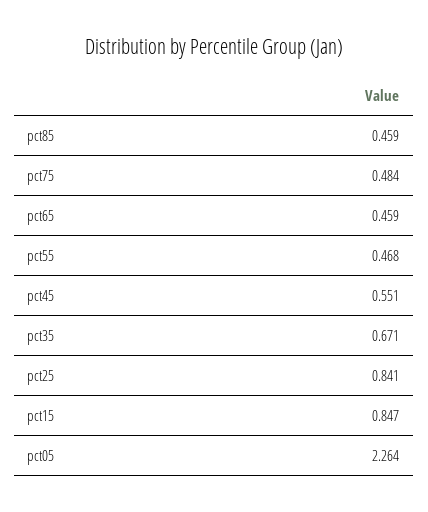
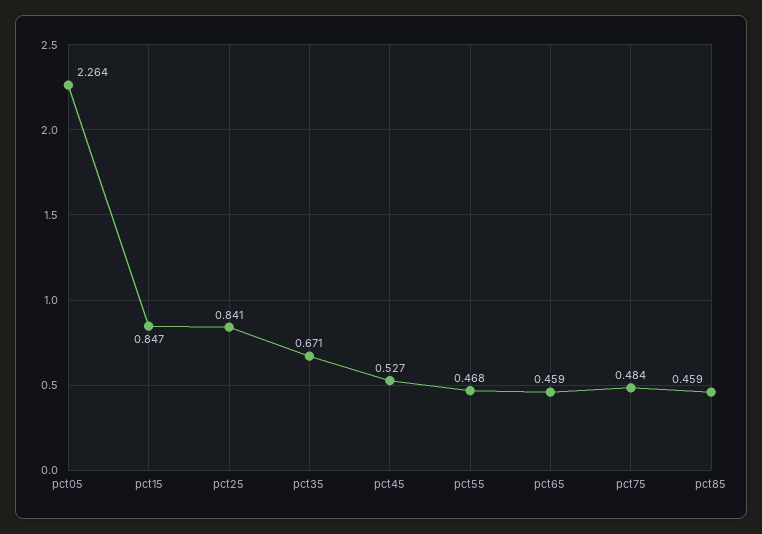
pct45: 0.551 -> 0.527

